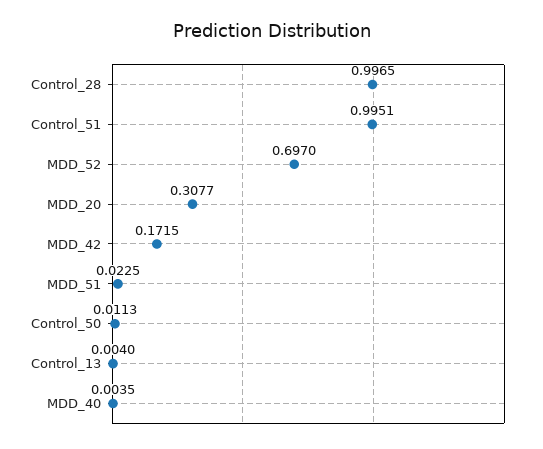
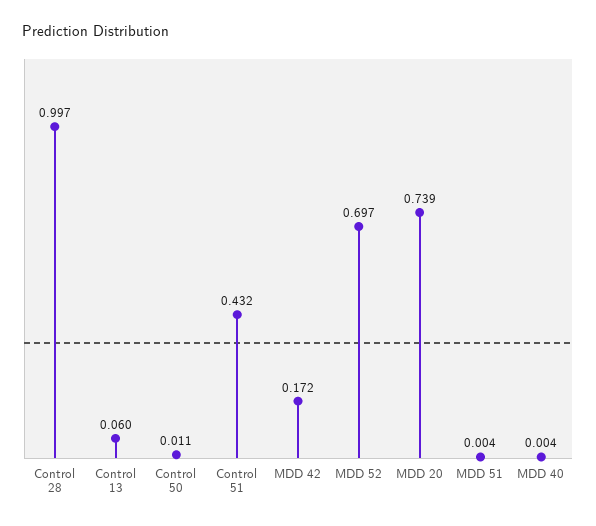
Control_51: 0.9951 -> 0.432
MDD_20: 0.3077 -> 0.739
MDD_51: 0.0225 -> 0.004
Control_13: 0.004 -> 0.06

